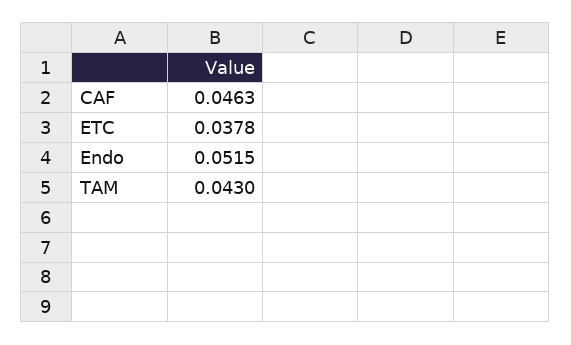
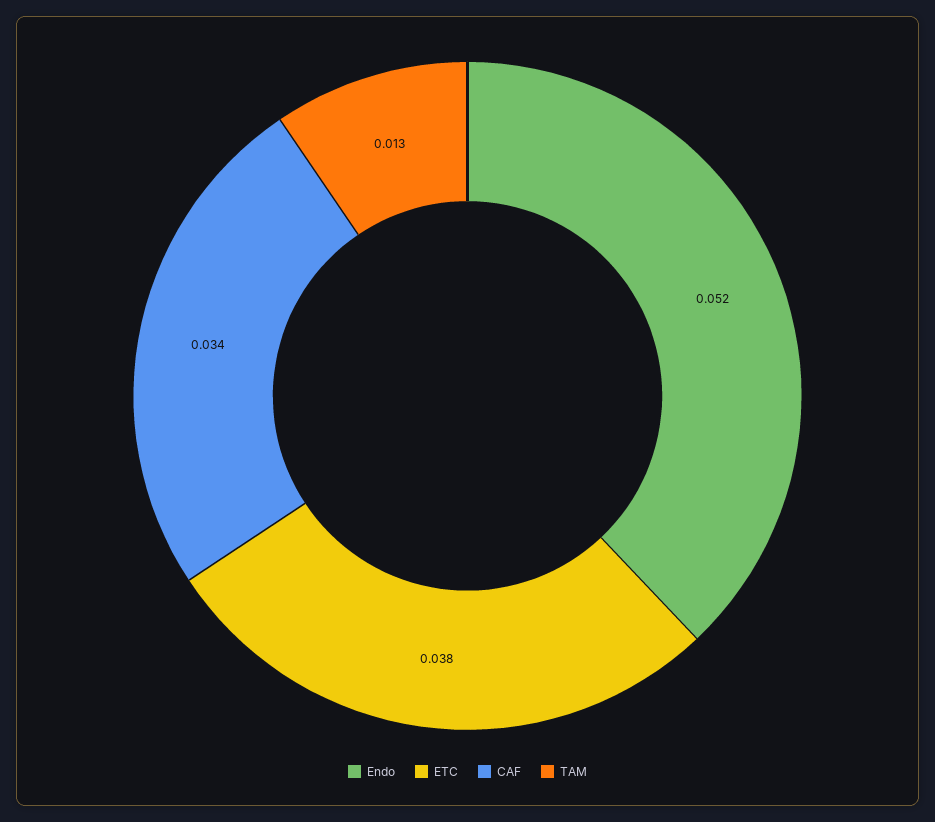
CAF: 0.0463 -> 0.034
TAM: 0.043 -> 0.013

